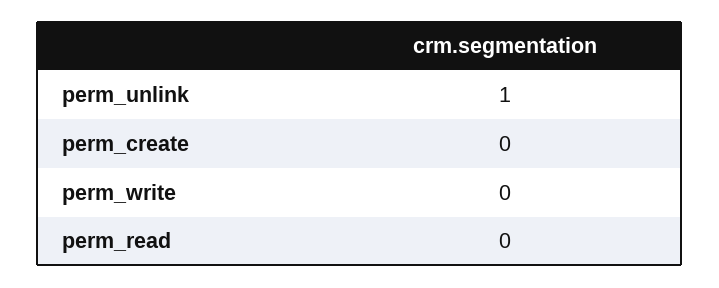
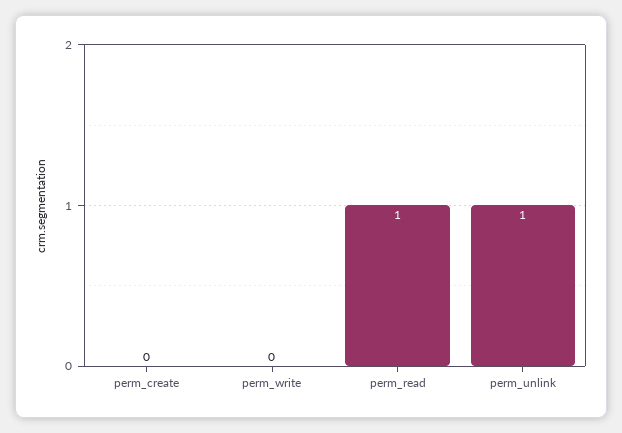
perm_read: 0 -> 1

